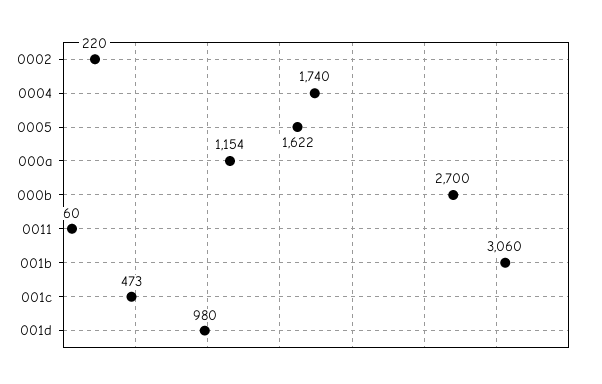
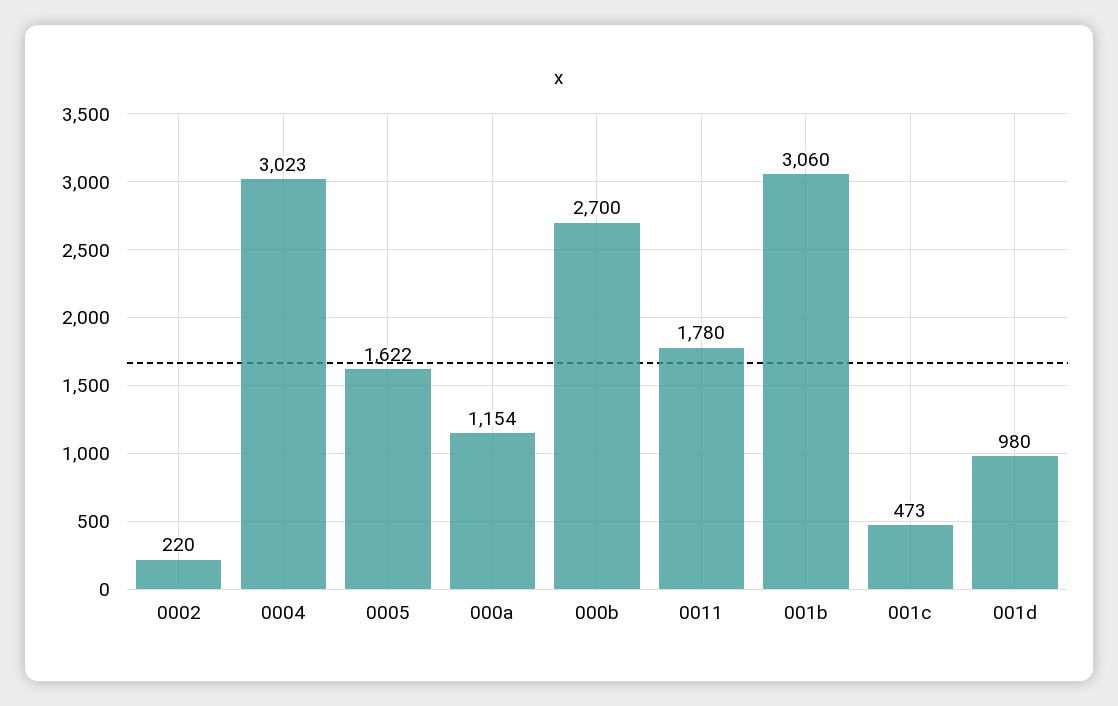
0004: 1740 -> 3023
0011: 60 -> 1780

